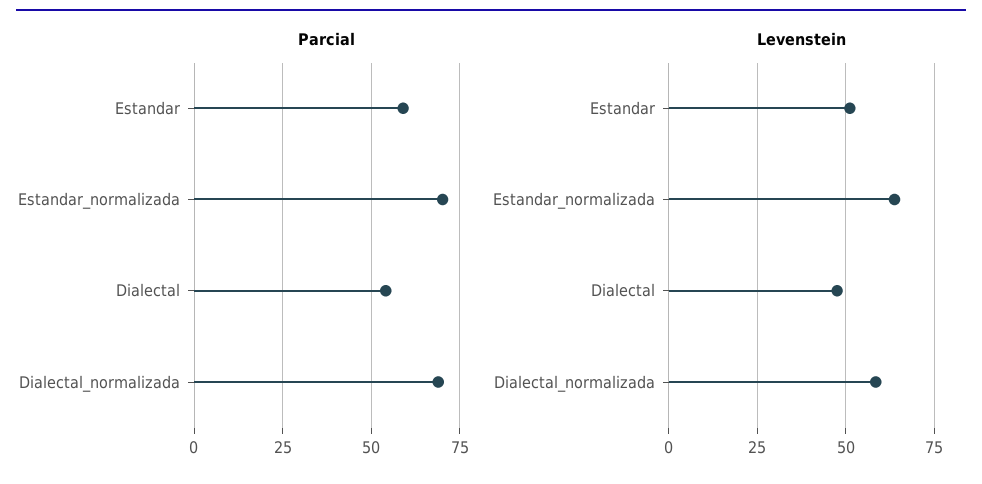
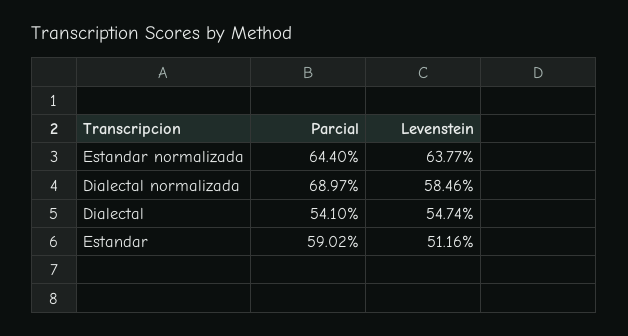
Parcial, Estandar_normalizada: 70 -> 64.4
Levenstein, Dialectal: 47.5 -> 54.74

